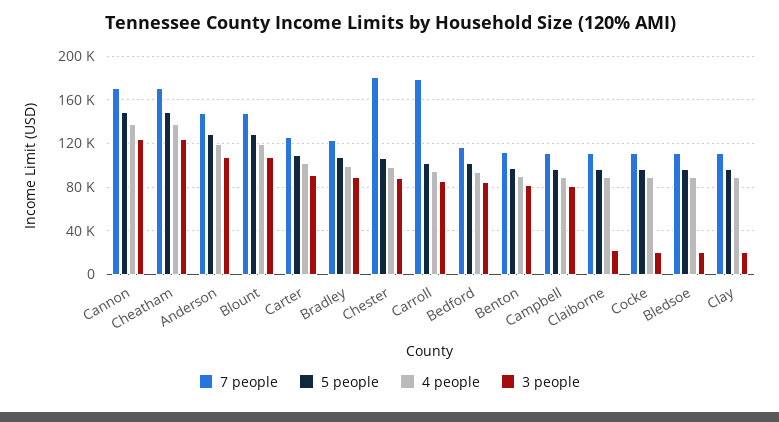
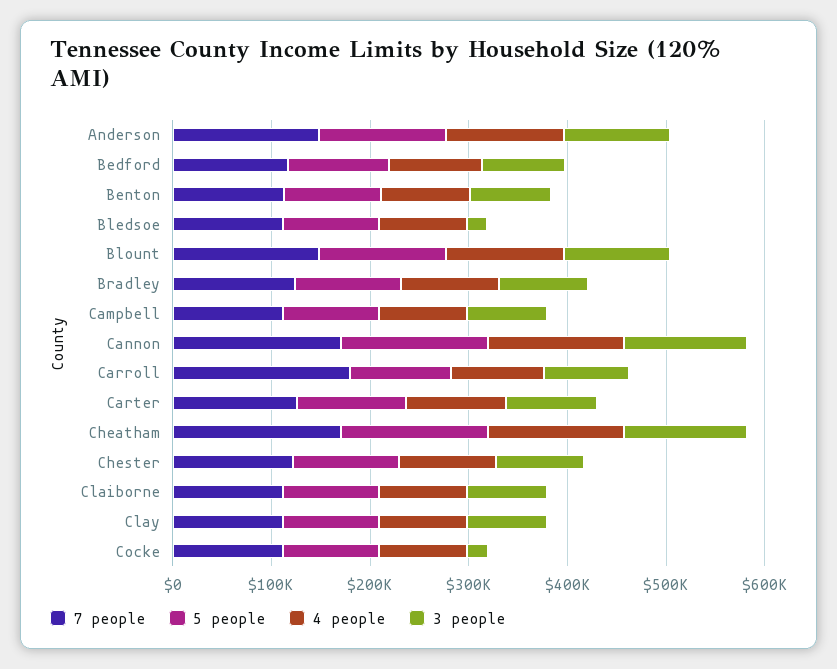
7 people, Chester: 180000 -> 120000
3 people, Claiborne: 20000 -> 80000
3 people, Clay: 20000 -> 80000

